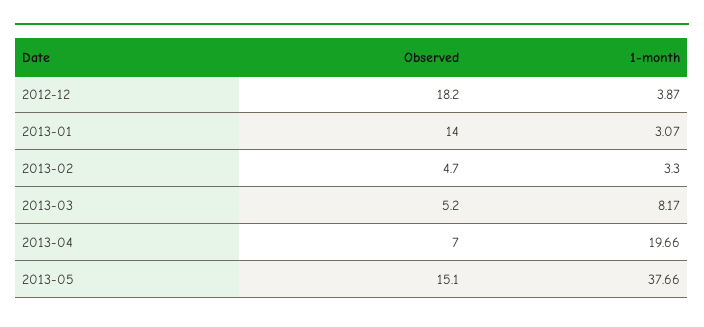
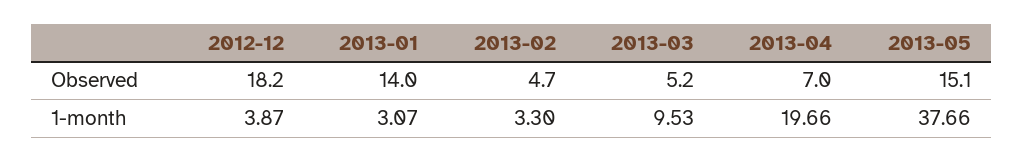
1-month, 2013-03: 8.17 -> 9.53

